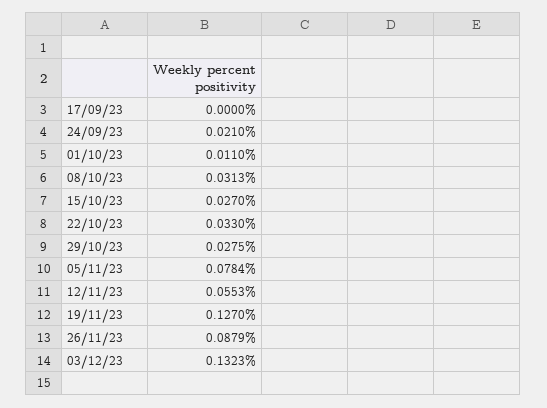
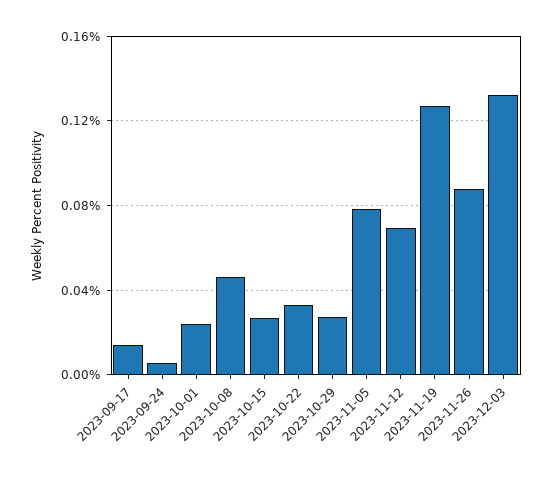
17/09/23: 0 -> 0.015
24/09/23: 0.021 -> 0.005
01/10/23: 0.011 -> 0.025
08/10/23: 0.0313 -> 0.045
12/11/23: 0.0553 -> 0.07

